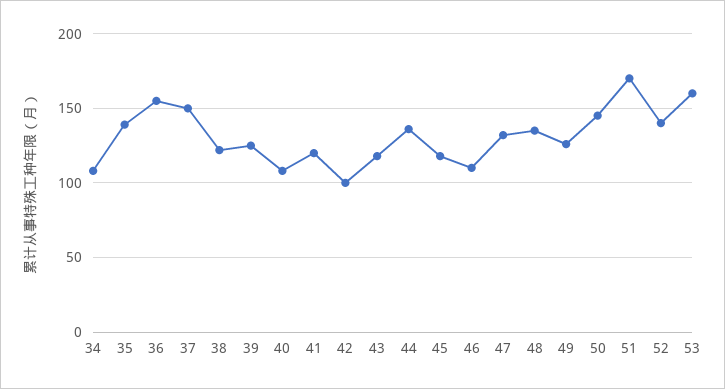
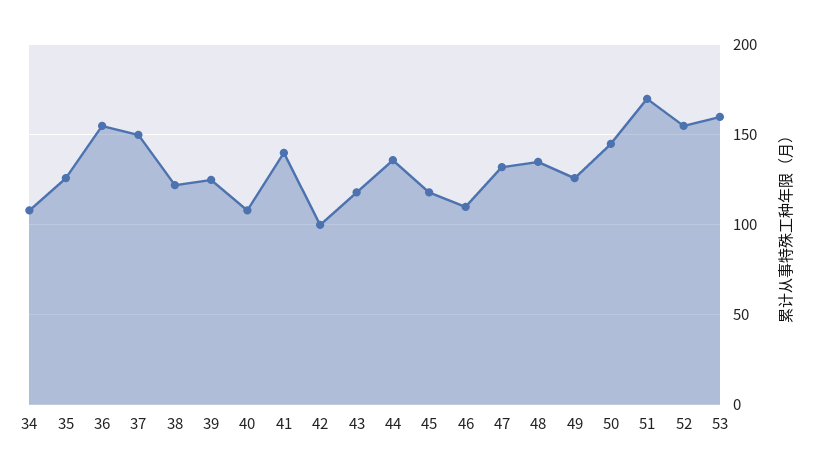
35: 140 -> 125
41: 120 -> 140
52: 140 -> 155

